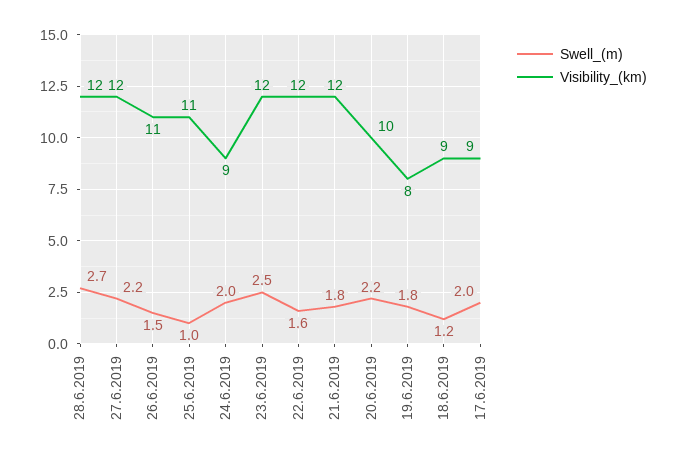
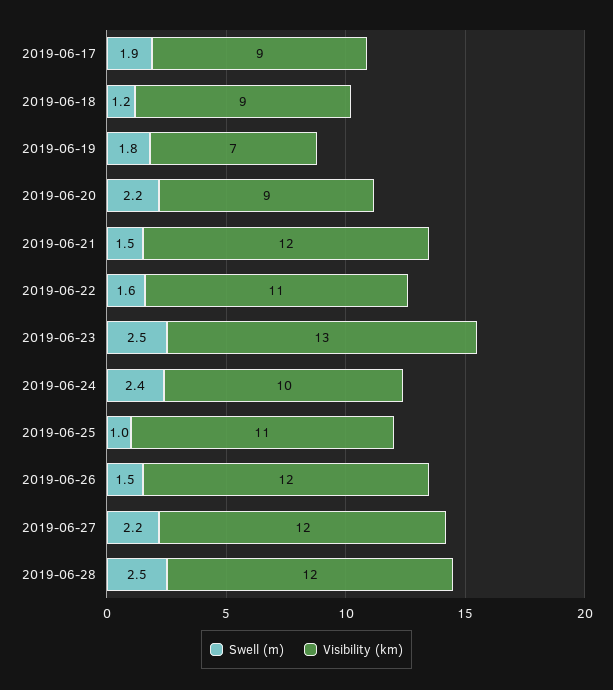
Swell_(m), 28.6.2019: 2.7 -> 2.5
Visibility_(km), 26.6.2019: 11 -> 12
Swell_(m), 24.6.2019: 2 -> 2.4
Visibility_(km), 24.6.2019: 9 -> 10
Visibility_(km), 23.6.2019: 12 -> 13
Visibility_(km), 22.6.2019: 12 -> 11
Swell_(m), 21.6.2019: 1.8 -> 1.5
Visibility_(km), 20.6.2019: 10 -> 9
Visibility_(km), 19.6.2019: 8 -> 7
Swell_(m), 17.6.2019: 2 -> 1.9

